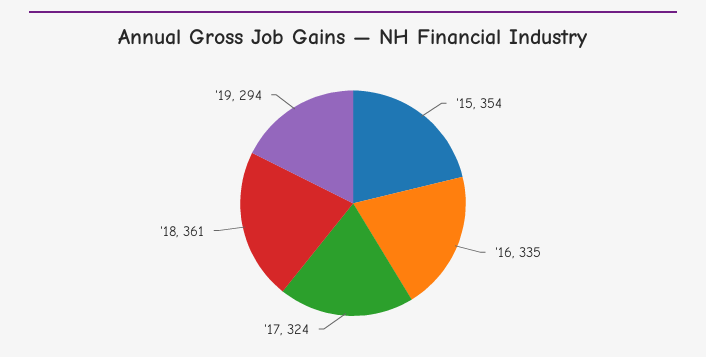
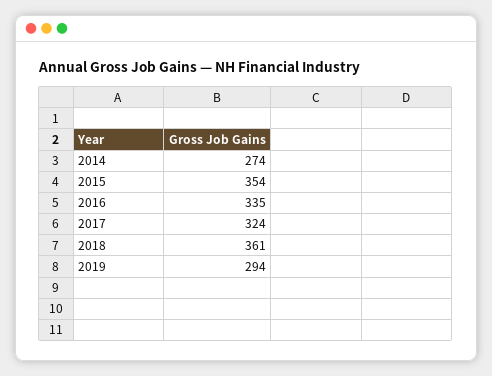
2014: none -> 274

